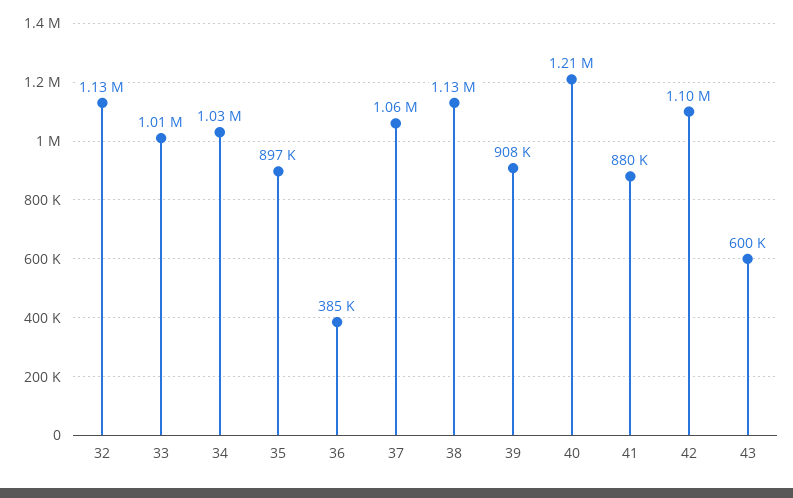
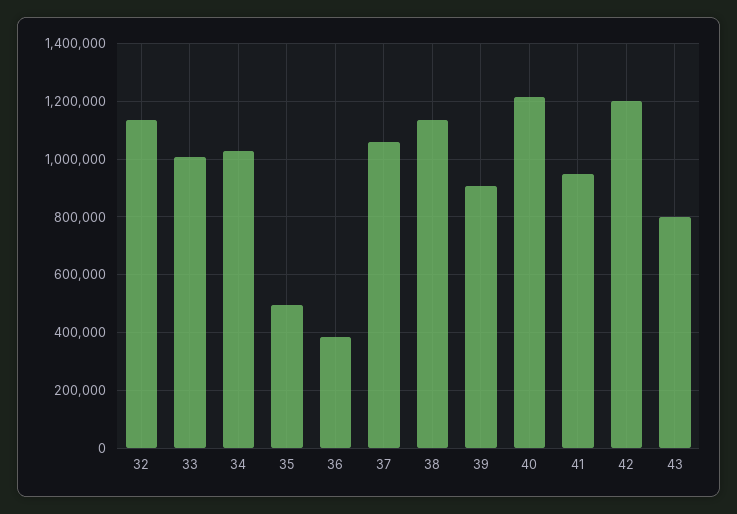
35: 897000 -> 500000
41: 880000 -> 950000
42: 1100000 -> 1200000
43: 600000 -> 800000

